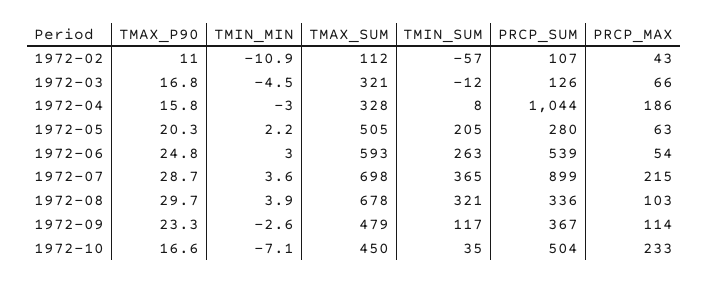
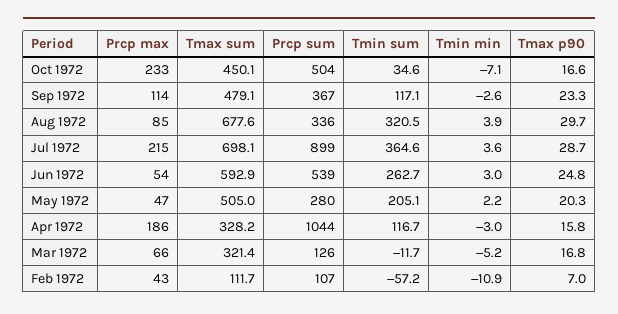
TMAX_P90, 1972-02: 11 -> 7
TMIN_MIN, 1972-03: -4.5 -> -5.2
TMIN_SUM, 1972-04: 8 -> 116.7
PRCP_MAX, 1972-05: 63 -> 47
PRCP_MAX, 1972-08: 103 -> 85

